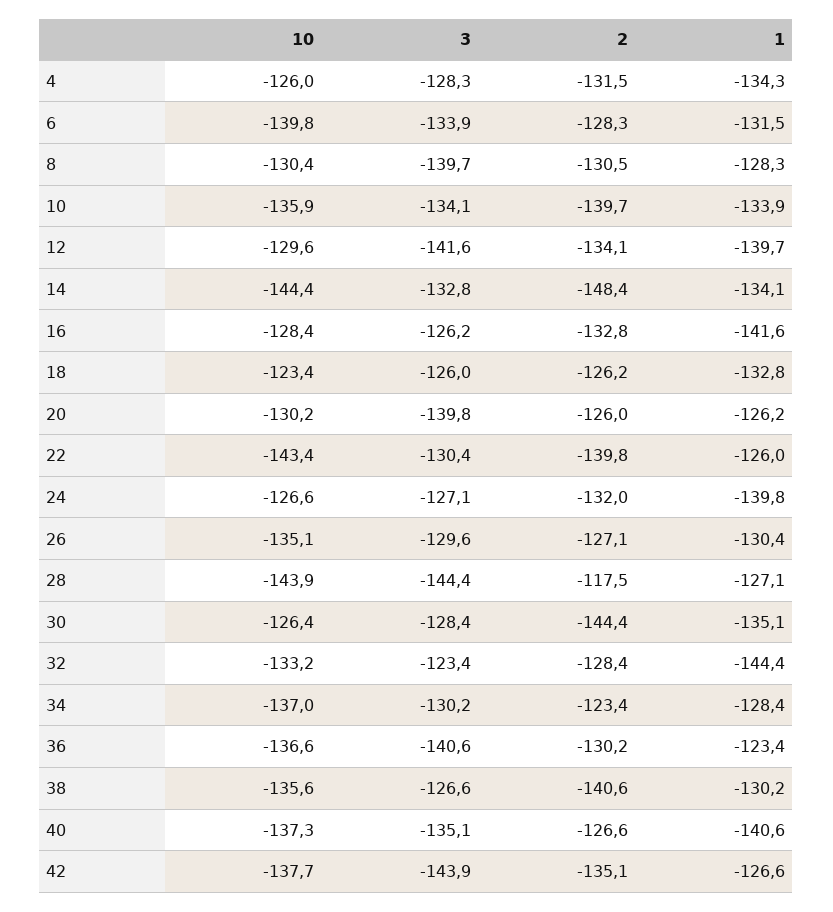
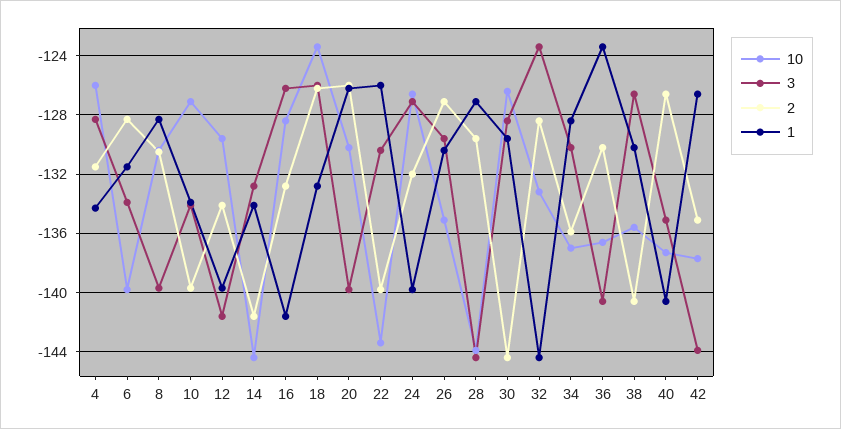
10, 10: -135.9 -> -127
2, 14: -148.4 -> -141.5
2, 28: -117.5 -> -129.5
1, 30: -135.1 -> -129.5
2, 34: -123.4 -> -136

